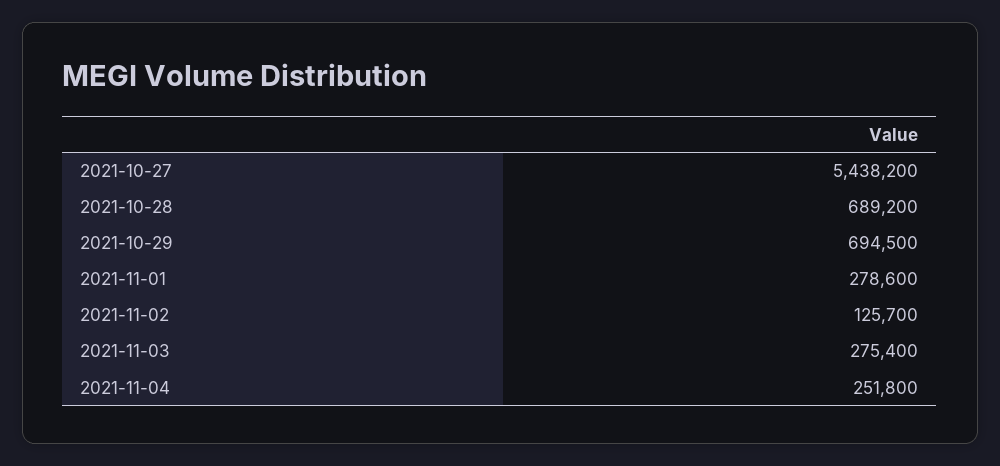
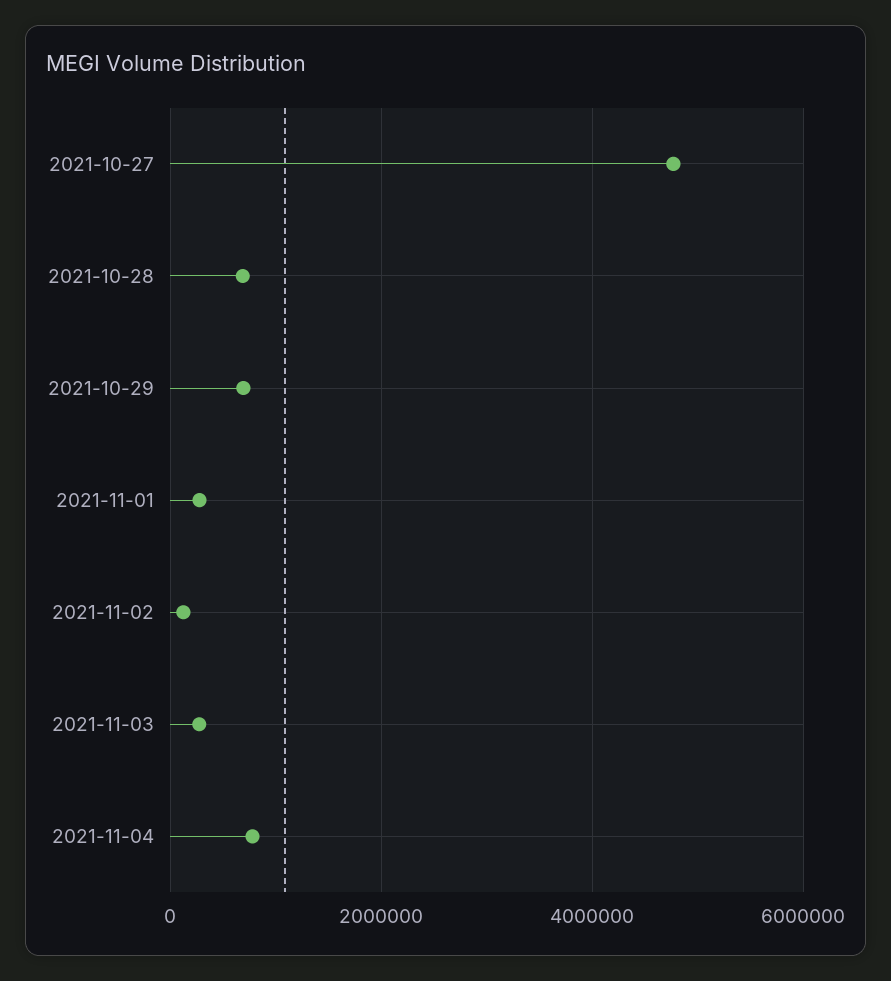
2021-10-27: 5438200 -> 4800000
2021-11-04: 251800 -> 800000

